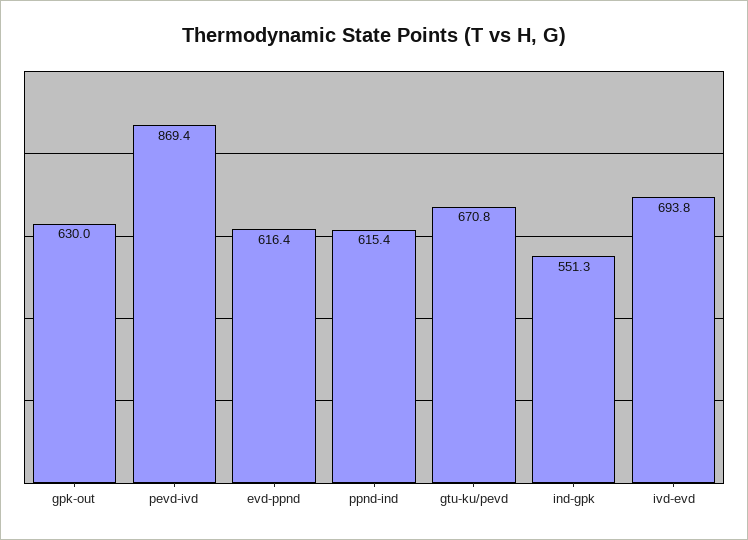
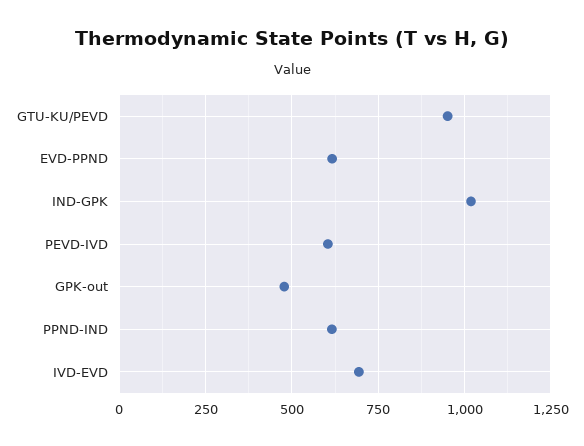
gpk-out: 630 -> 475
pevd-ivd: 869.4 -> 600
gtu-ku/pevd: 670.8 -> 950
ind-gpk: 551.3 -> 1025

